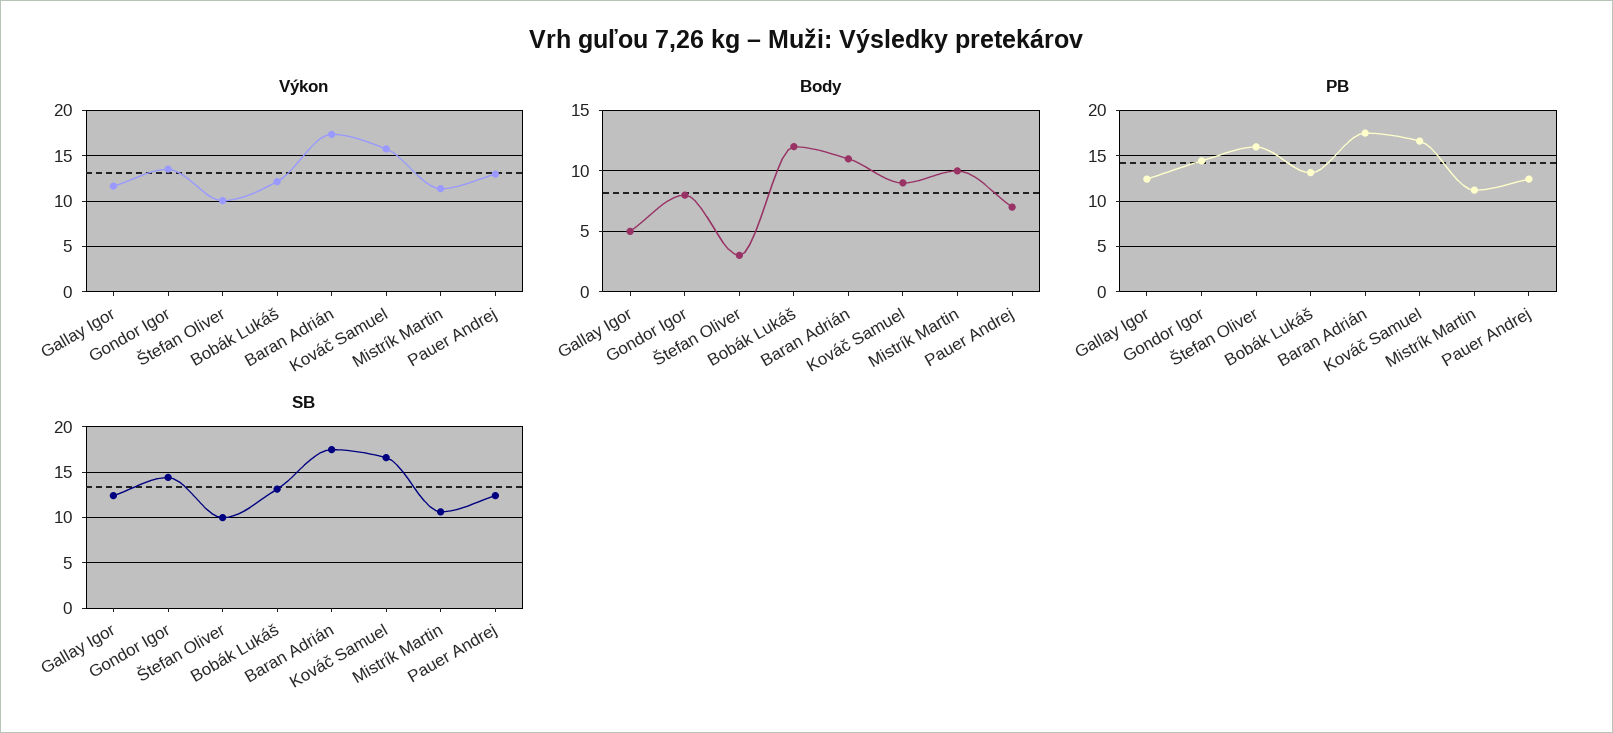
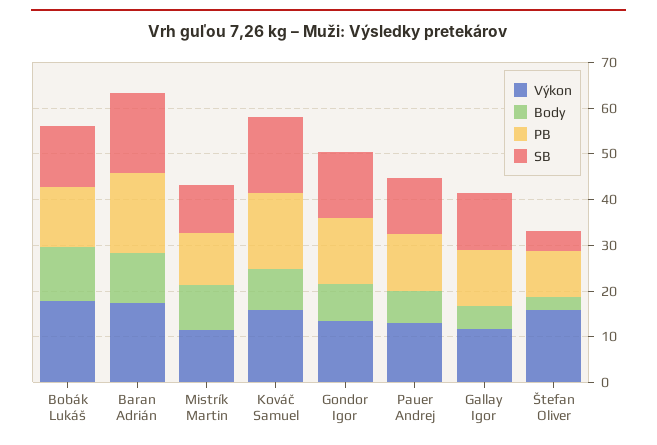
Výkon, Štefan Oliver: 10 -> 16
Výkon, Bobák Lukáš: 12 -> 18
PB, Štefan Oliver: 16 -> 10
SB, Štefan Oliver: 10 -> 4

